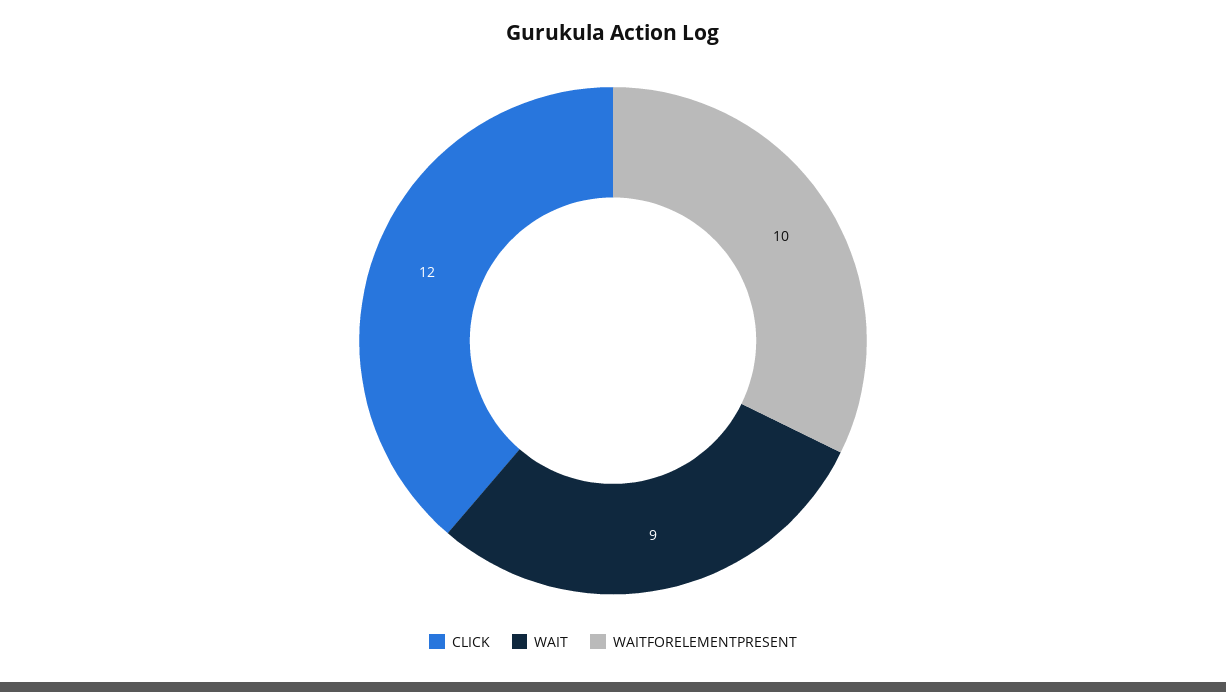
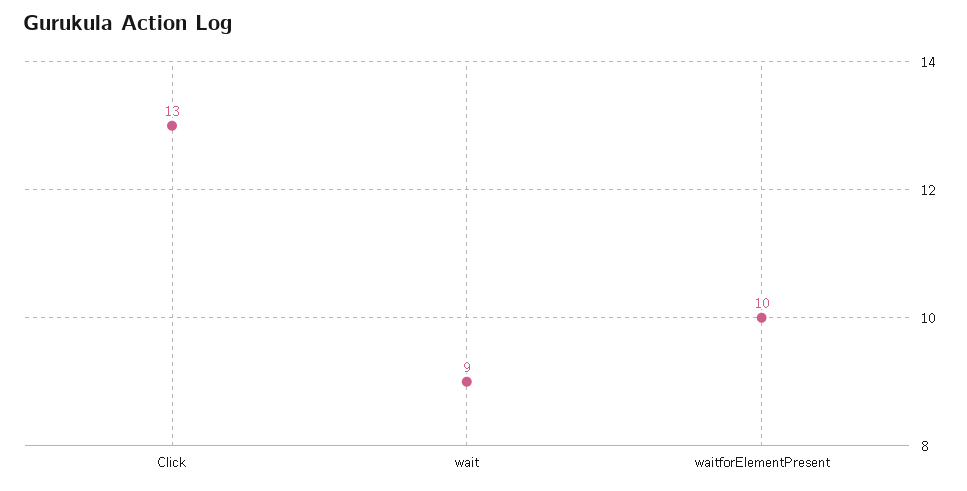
CLICK: 12 -> 13

